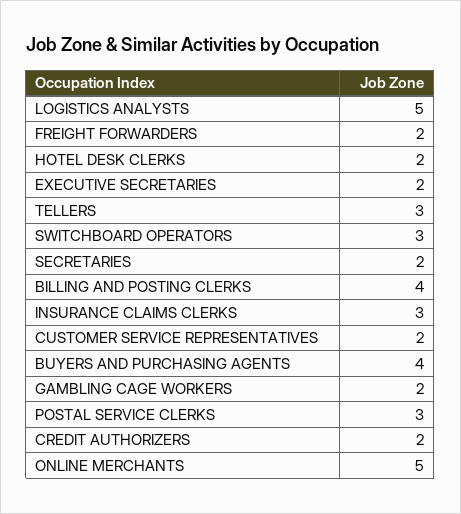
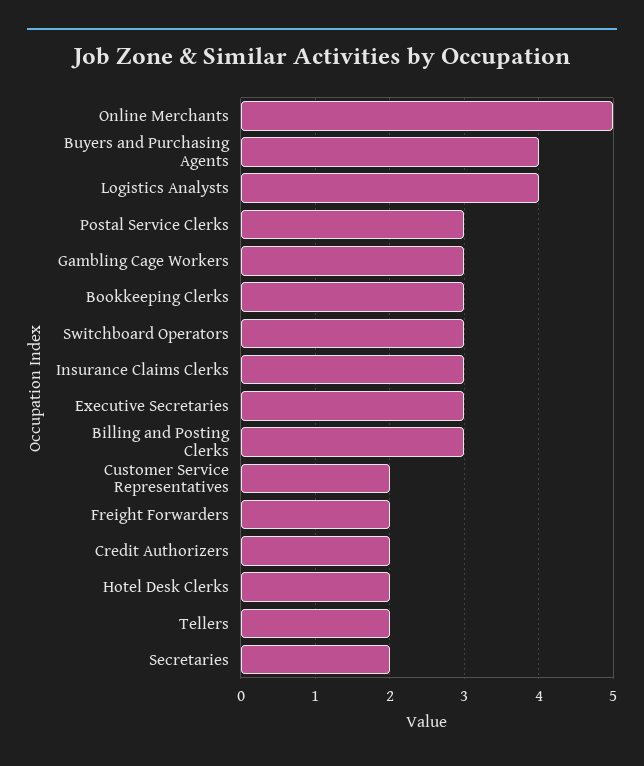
LOGISTICS ANALYSTS: 5 -> 4
EXECUTIVE SECRETARIES: 2 -> 3
TELLERS: 3 -> 2
BILLING AND POSTING CLERKS: 4 -> 3
GAMBLING CAGE WORKERS: 2 -> 3
Bookkeeping Clerks: none -> 3

